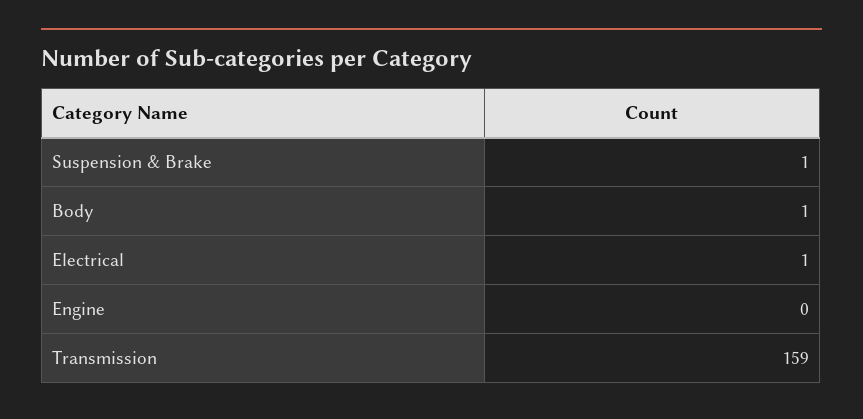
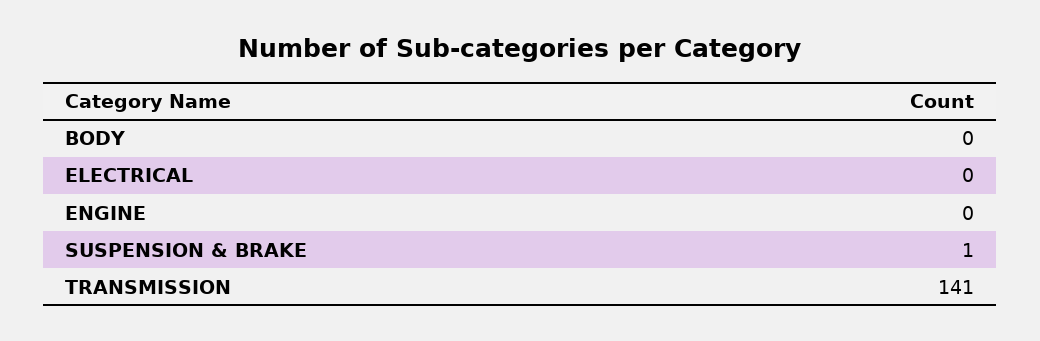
Body: 1 -> 0
Electrical: 1 -> 0
Transmission: 159 -> 141

